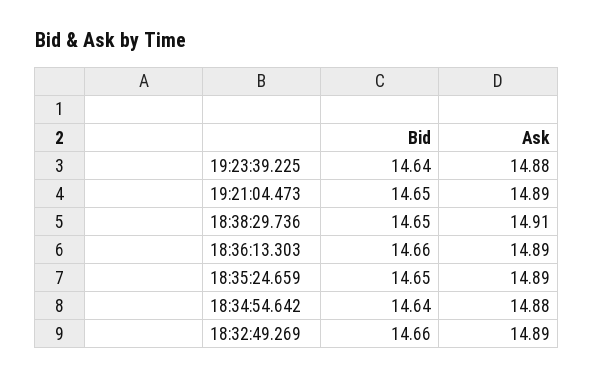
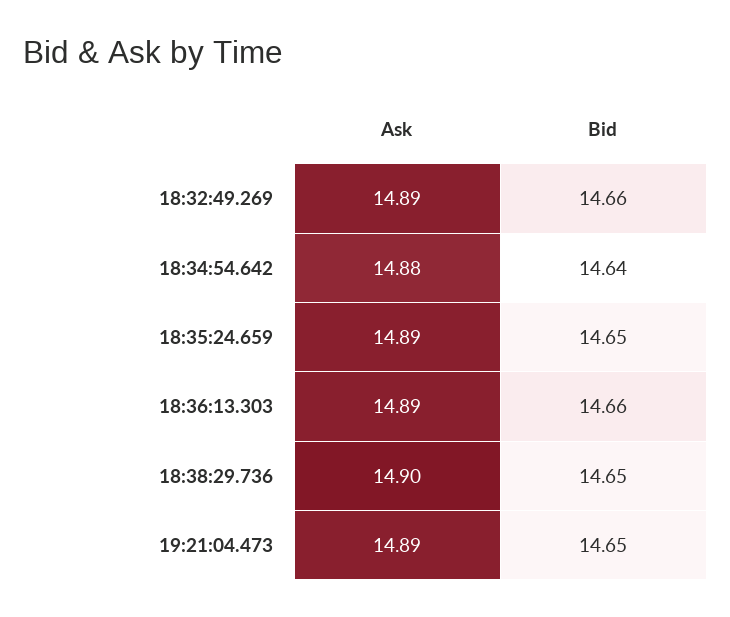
Bid, 19:23:39.225: 14.64 -> none
Ask, 19:23:39.225: 14.88 -> none
Ask, 18:38:29.736: 14.91 -> 14.9

